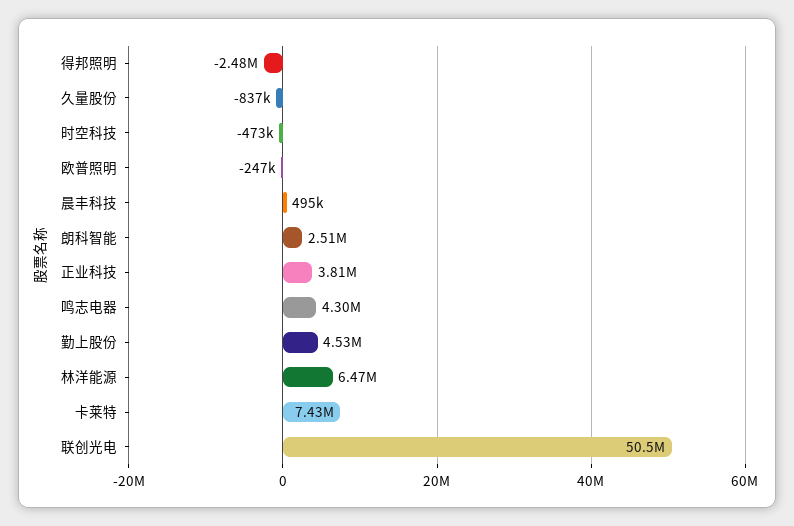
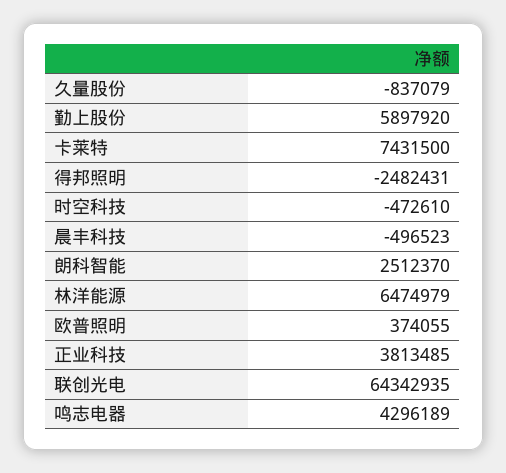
欧普照明: -247000 -> 374055
晨丰科技: 495000 -> -496523
勤上股份: 4530000 -> 5897920
联创光电: 50500000 -> 64342935

